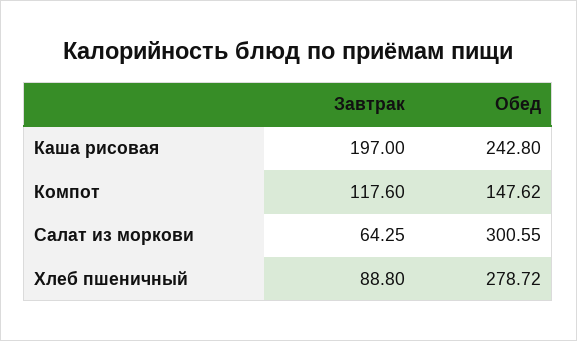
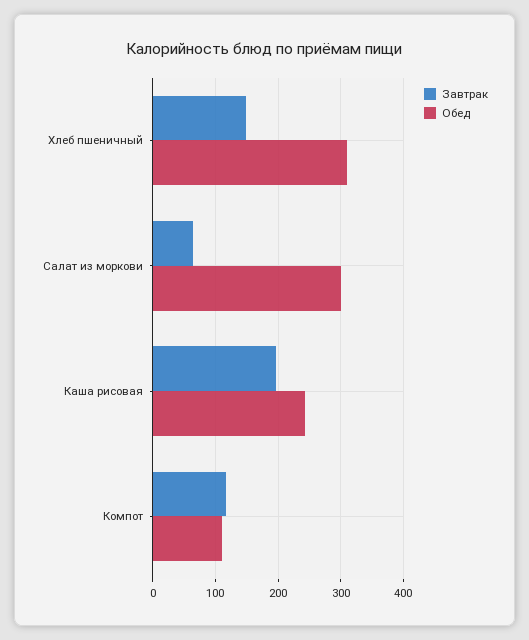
Обед, Компот: 147.62 -> 110
Завтрак, Хлеб пшеничный: 88.8 -> 150
Обед, Хлеб пшеничный: 278.72 -> 310

